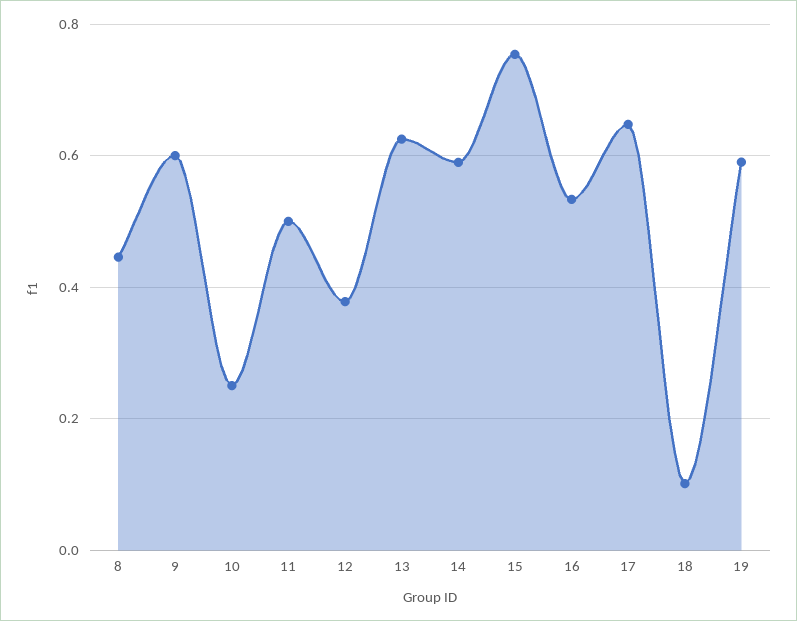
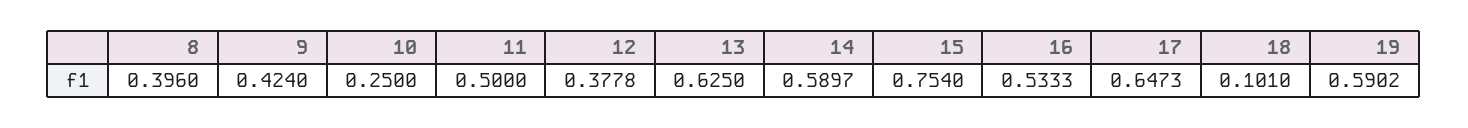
8: 0.44 -> 0.396
9: 0.6 -> 0.424

